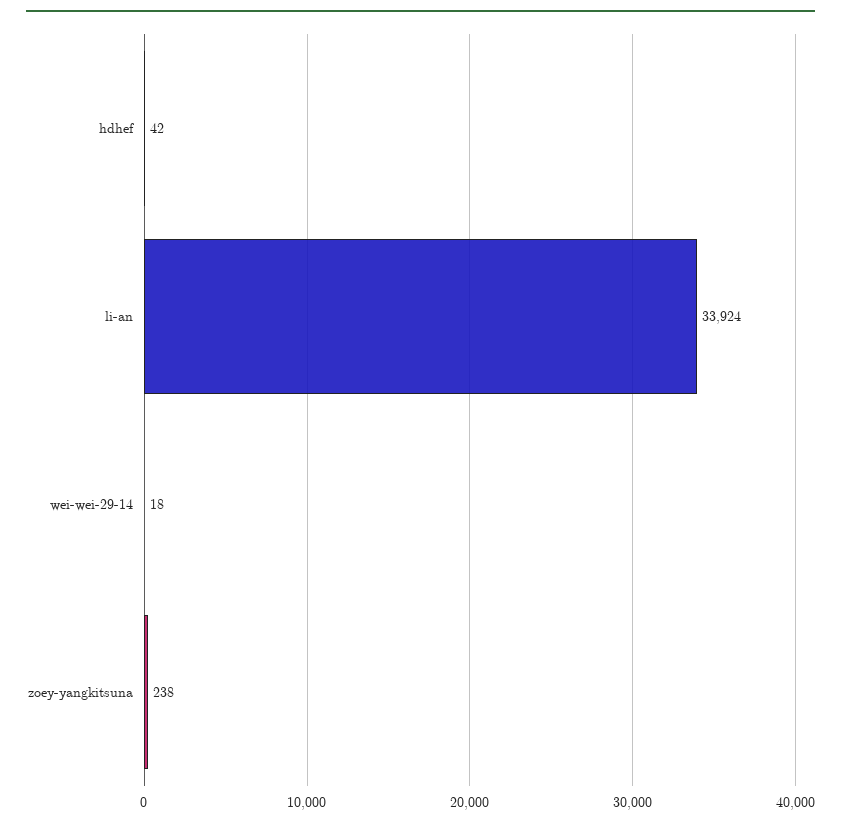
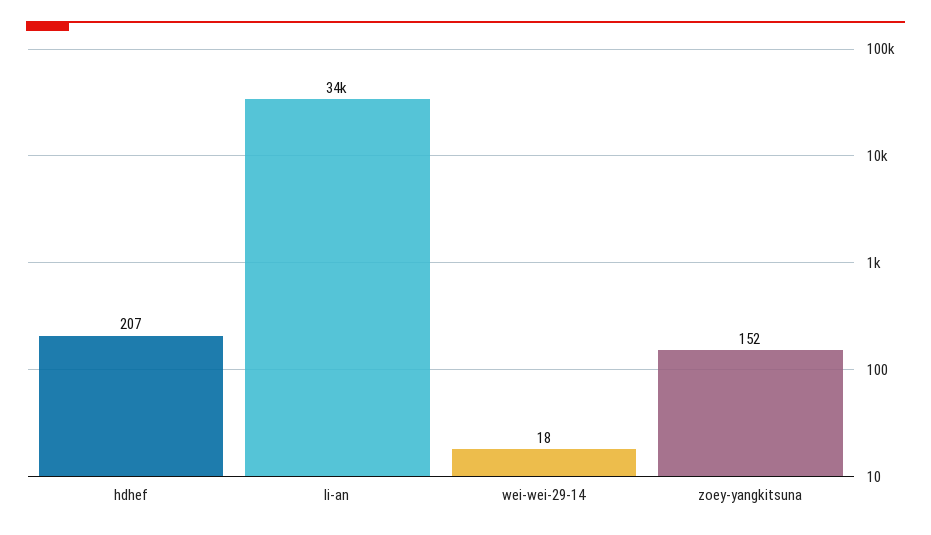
hdhef: 42 -> 207
zoey-yangkitsuna: 238 -> 152

